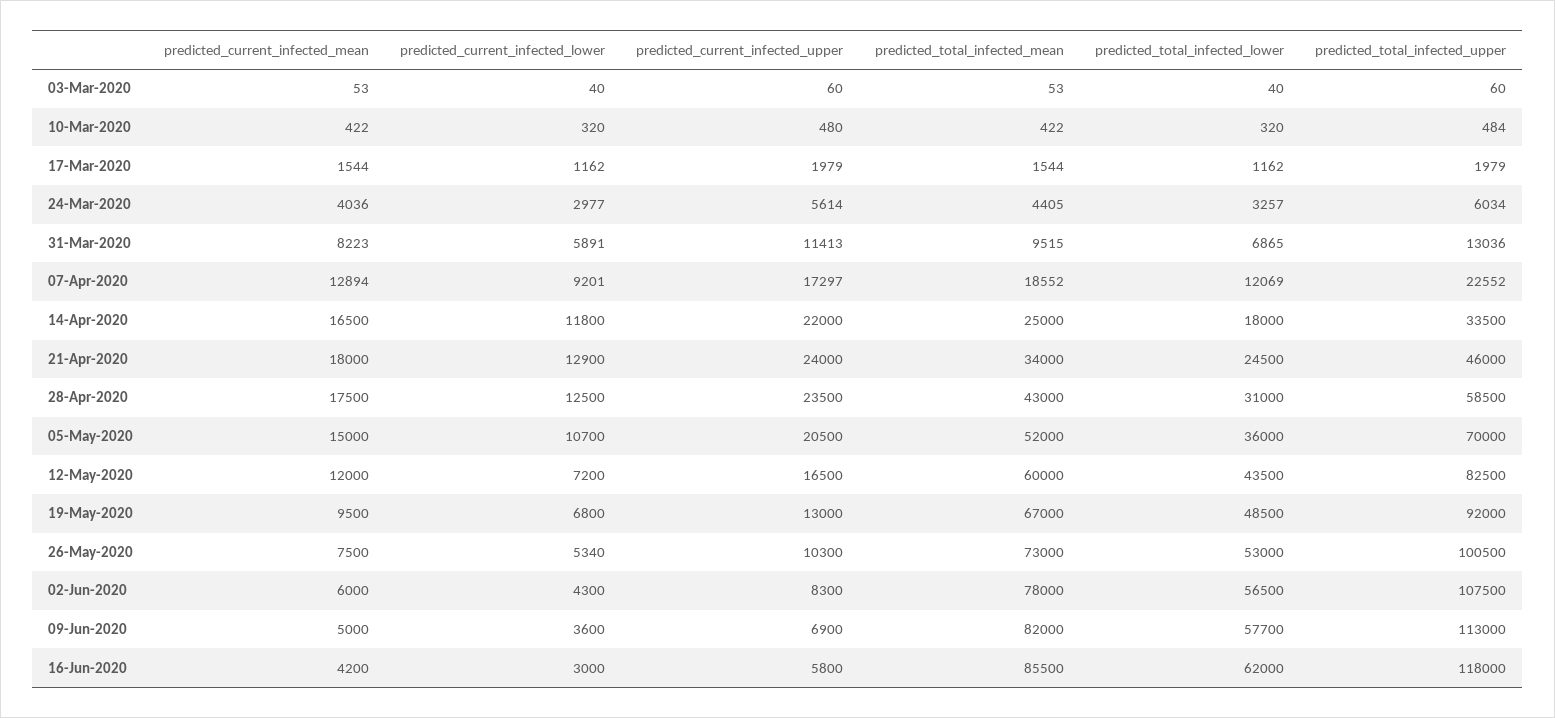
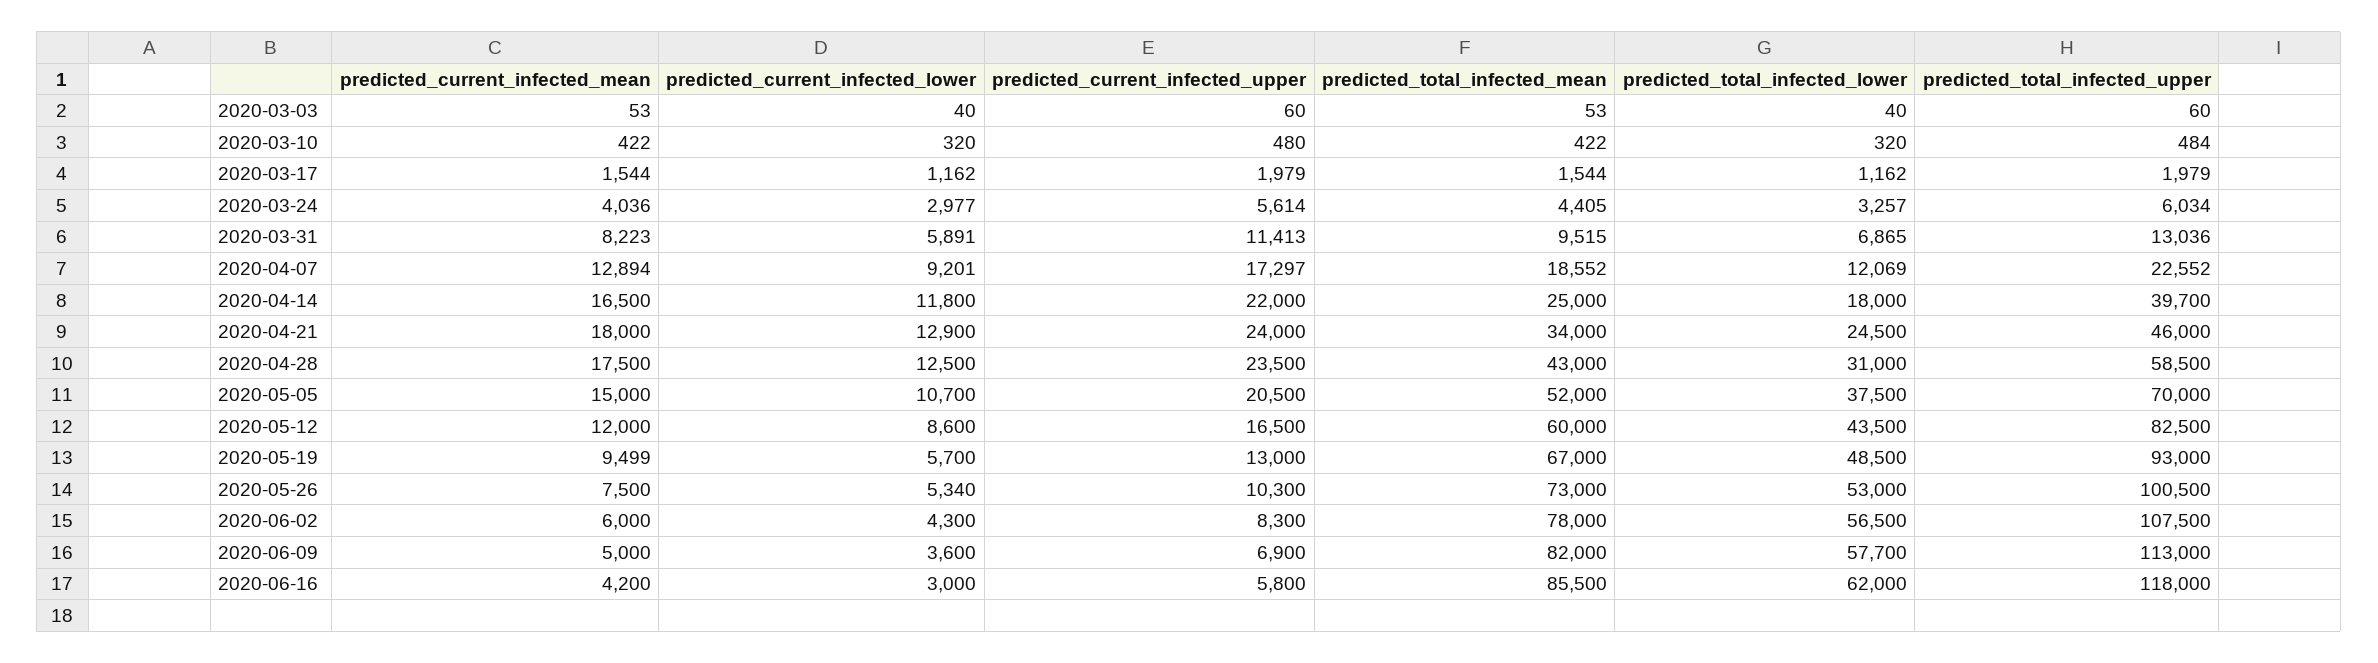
predicted_total_infected_upper, 14-Apr-2020: 33500 -> 39700
predicted_total_infected_lower, 05-May-2020: 36000 -> 37500
predicted_current_infected_lower, 12-May-2020: 7200 -> 8600
predicted_current_infected_mean, 19-May-2020: 9500 -> 9499
predicted_current_infected_lower, 19-May-2020: 6800 -> 5700
predicted_total_infected_upper, 19-May-2020: 92000 -> 93000

